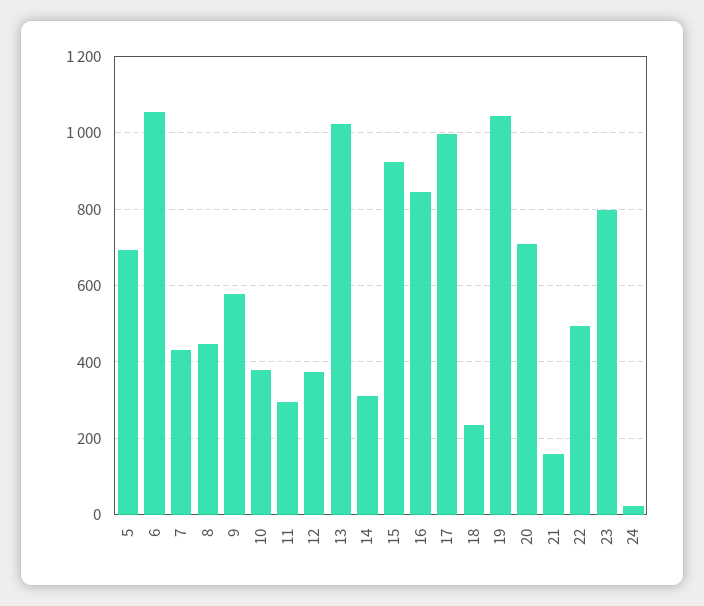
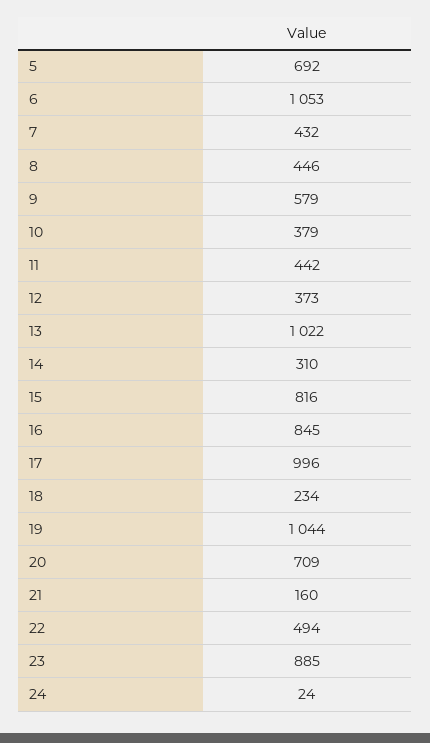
11: 300 -> 442
15: 920 -> 816
23: 800 -> 885

